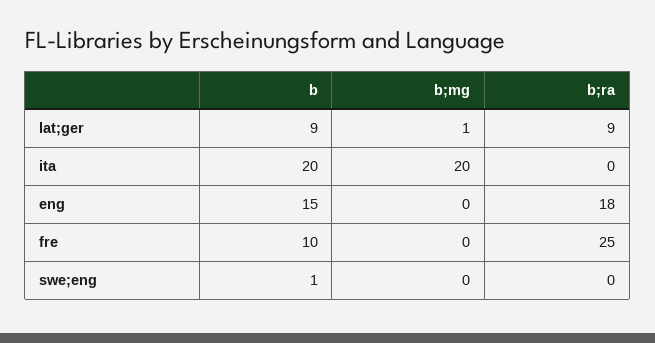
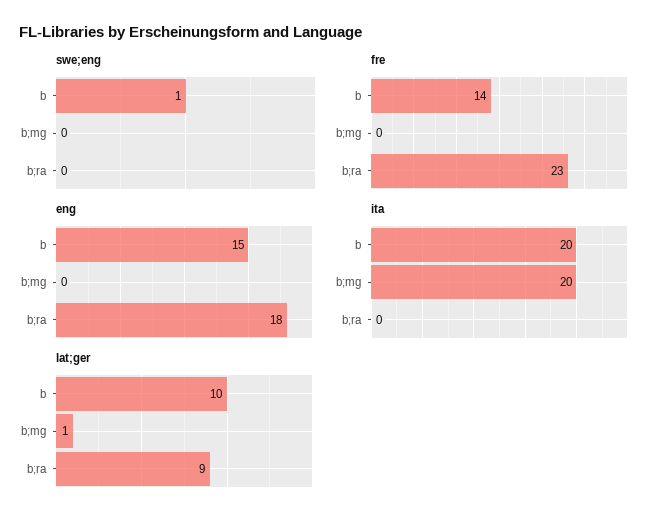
lat;ger, b: 9 -> 10
fre, b: 10 -> 14
fre, b;ra: 25 -> 23

